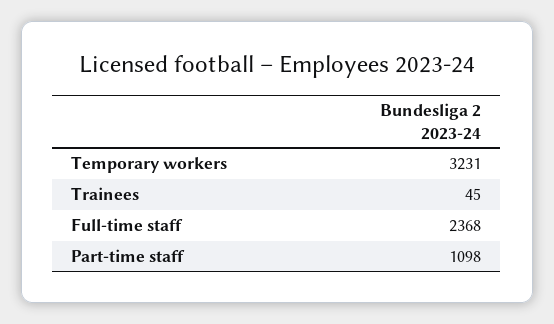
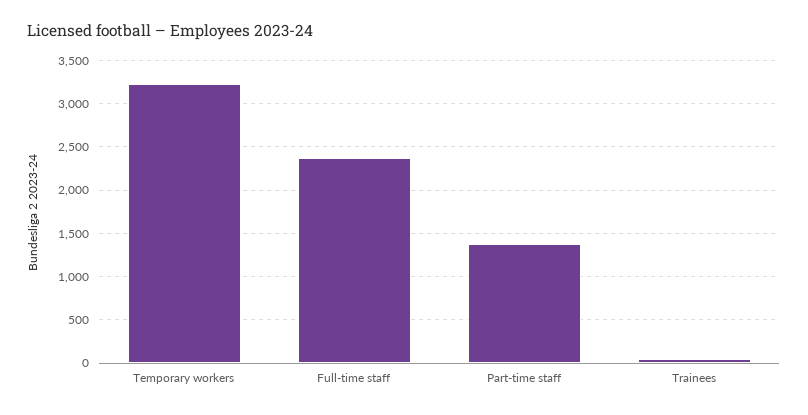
Part-time staff: 1098 -> 1400

